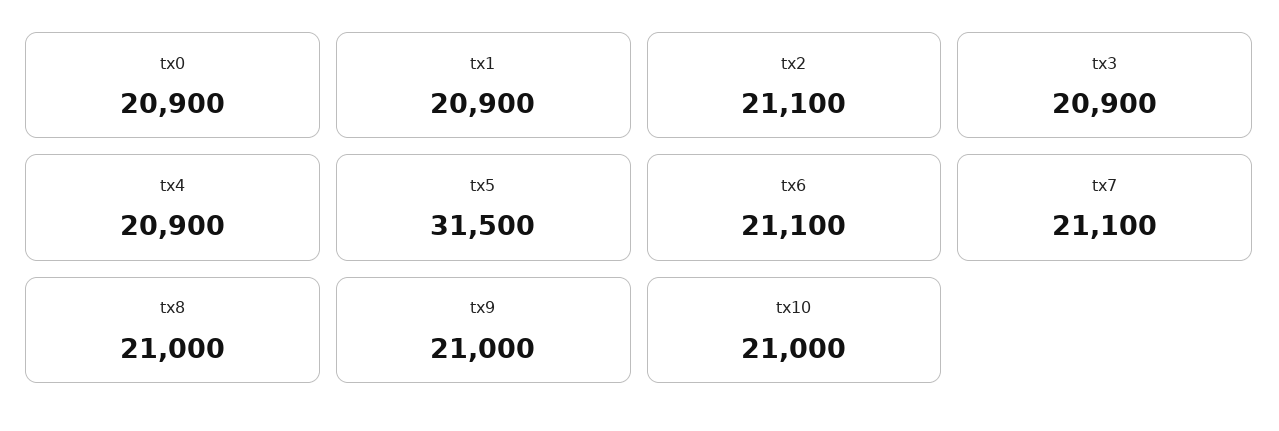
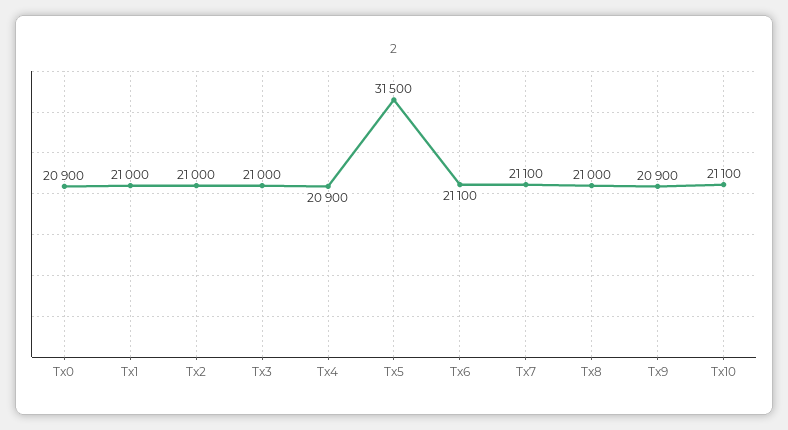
tx1: 20900 -> 21000
tx2: 21100 -> 21000
tx3: 20900 -> 21000
tx9: 21000 -> 20900
tx10: 21000 -> 21100

